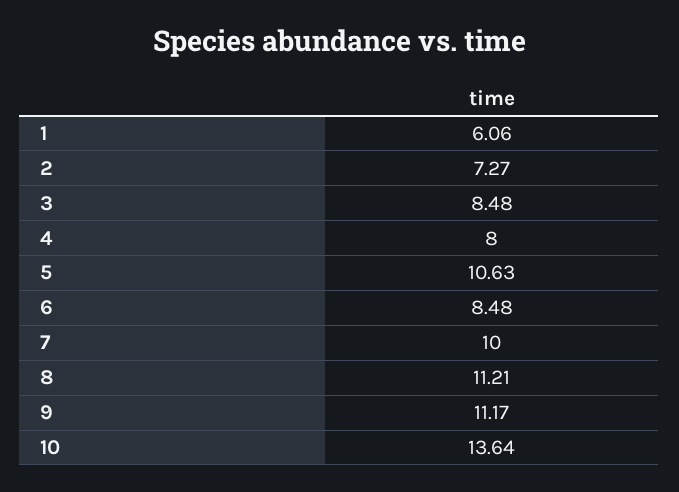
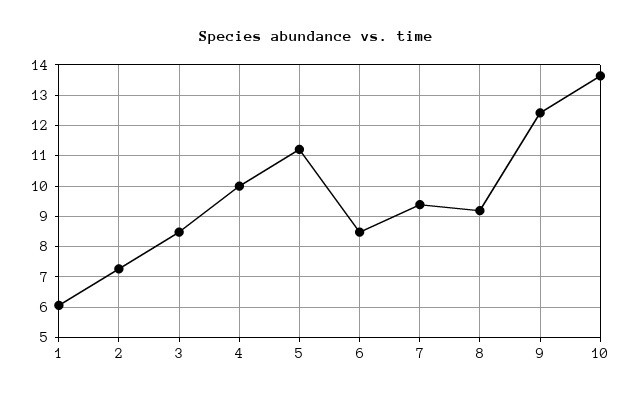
4: 8 -> 10
5: 10.63 -> 11.2
7: 10 -> 9.4
8: 11.21 -> 9.2
9: 11.17 -> 12.4

